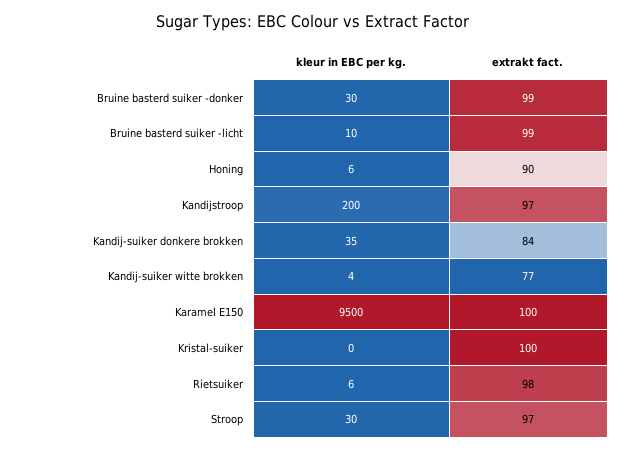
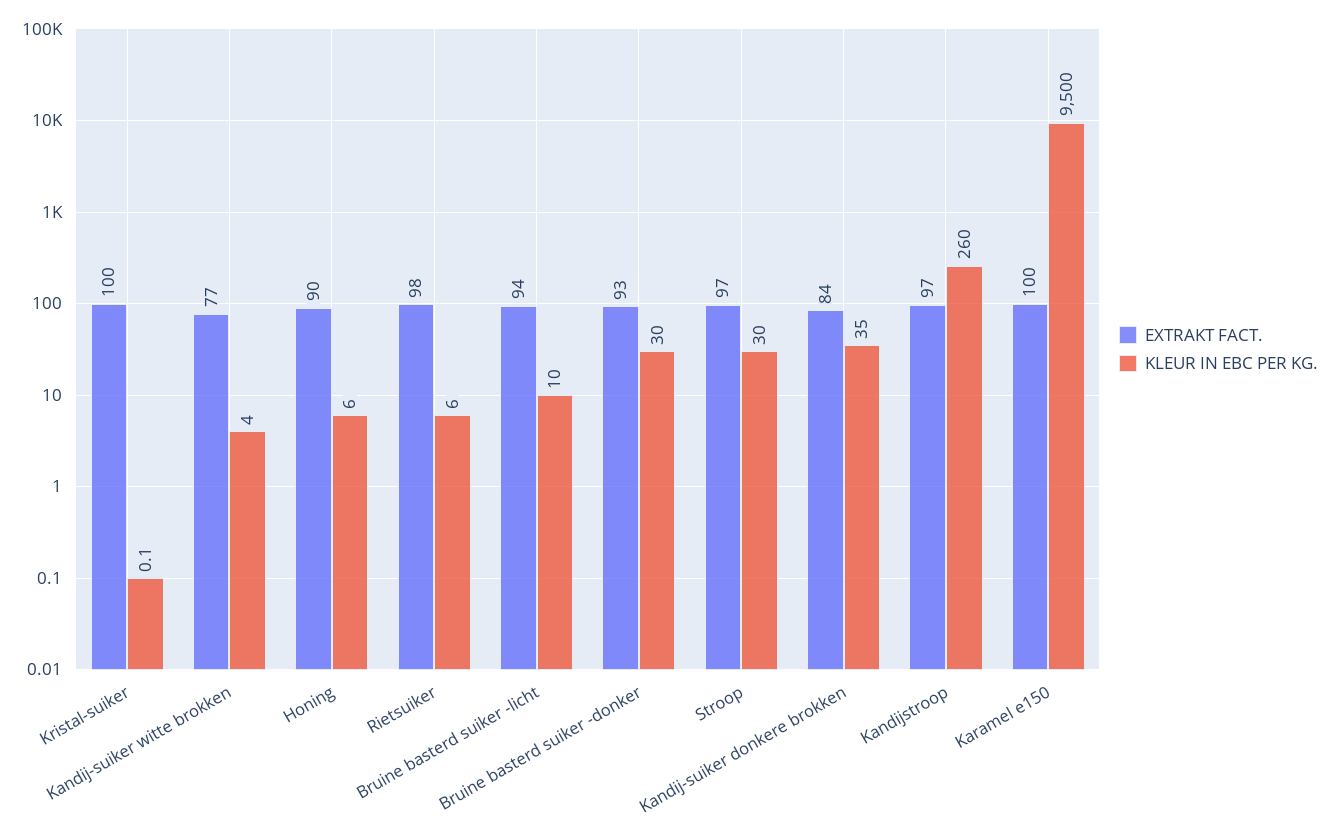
extrakt fact., Bruine basterd suiker -donker: 99 -> 93
extrakt fact., Bruine basterd suiker -licht: 99 -> 94
kleur in EBC per kg., Kandijstroop: 200 -> 260

